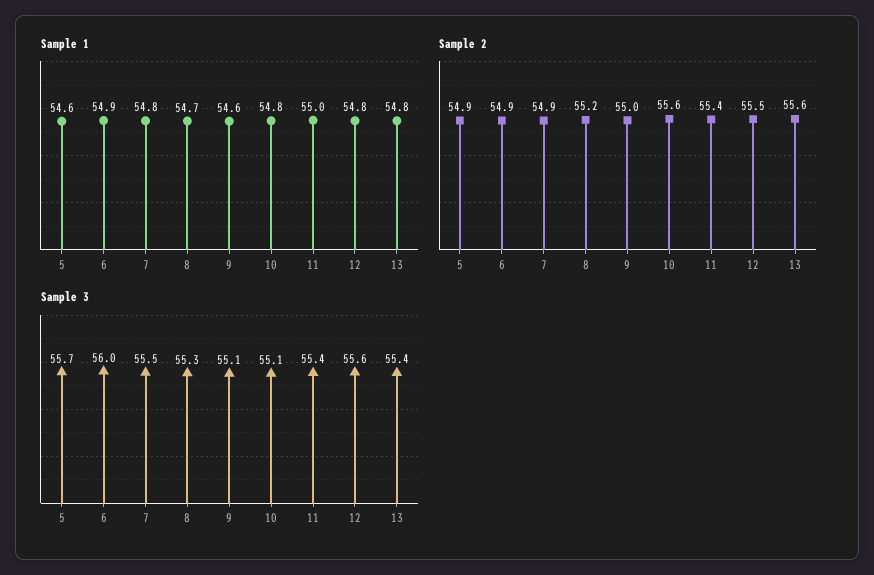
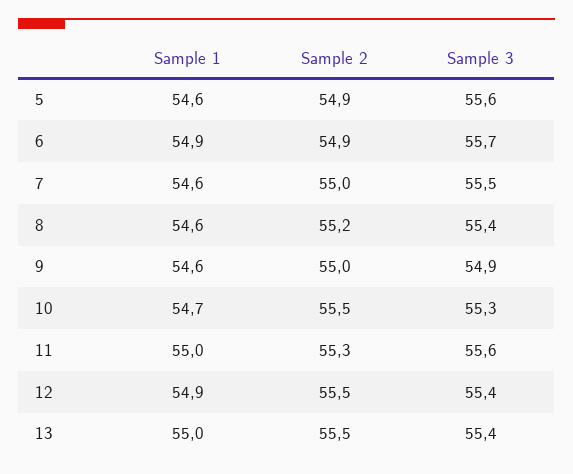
Sample 1, 7: 54.8 -> 54.6
Sample 1, 8: 54.7 -> 54.6
Sample 1, 10: 54.8 -> 54.7
Sample 1, 12: 54.8 -> 54.9
Sample 1, 13: 54.8 -> 55
Sample 2, 7: 54.9 -> 55
Sample 2, 10: 55.6 -> 55.5
Sample 2, 11: 55.4 -> 55.3
Sample 2, 13: 55.6 -> 55.5
Sample 3, 5: 55.7 -> 55.6
Sample 3, 6: 56 -> 55.7
Sample 3, 8: 55.3 -> 55.4
Sample 3, 9: 55.1 -> 54.9
Sample 3, 10: 55.1 -> 55.3
Sample 3, 11: 55.4 -> 55.6
Sample 3, 12: 55.6 -> 55.4

